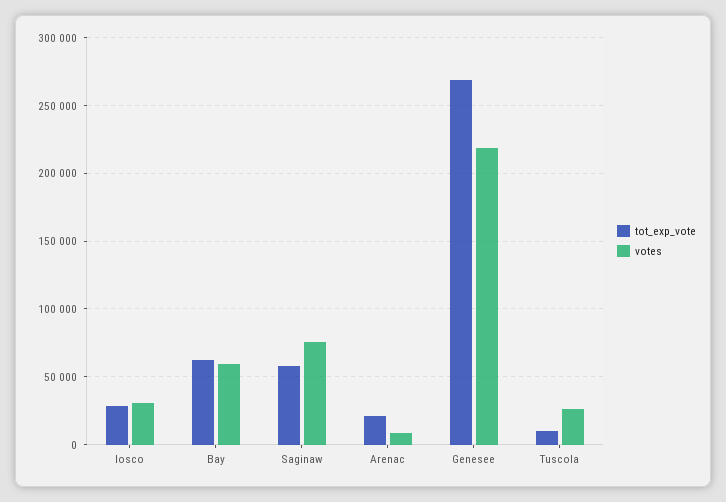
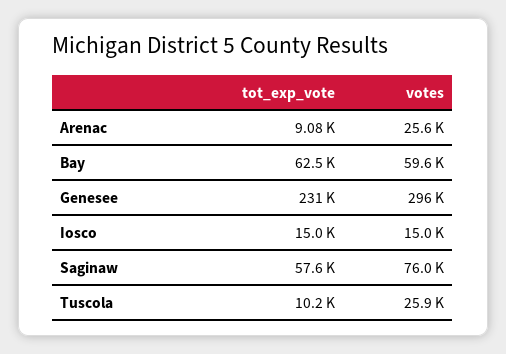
tot_exp_vote, Iosco: 30000 -> 15000
votes, Iosco: 30000 -> 15000
tot_exp_vote, Arenac: 20000 -> 9080
votes, Arenac: 10000 -> 25600
tot_exp_vote, Genesee: 270000 -> 231000
votes, Genesee: 220000 -> 296000

